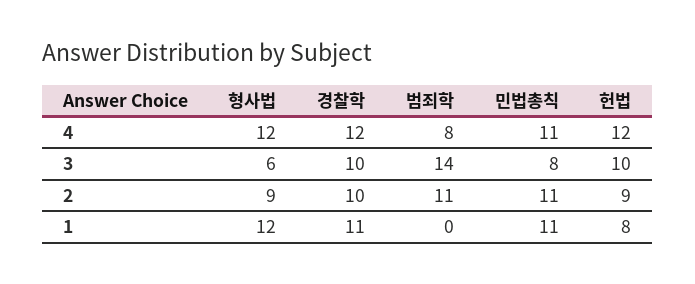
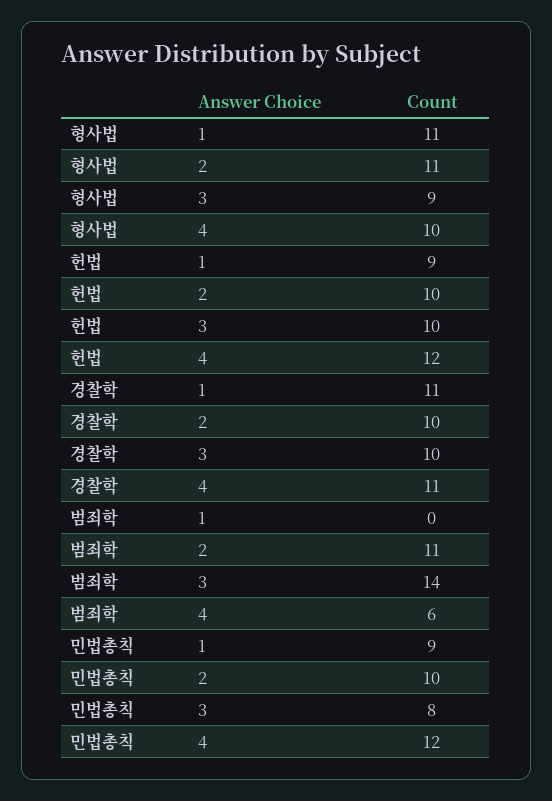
형사법, 4: 12 -> 10
경찰학, 4: 12 -> 11
범죄학, 4: 8 -> 6
민법총칙, 4: 11 -> 12
형사법, 3: 6 -> 9
형사법, 2: 9 -> 11
민법총칙, 2: 11 -> 10
헌법, 2: 9 -> 10
형사법, 1: 12 -> 11
민법총칙, 1: 11 -> 9
헌법, 1: 8 -> 9

